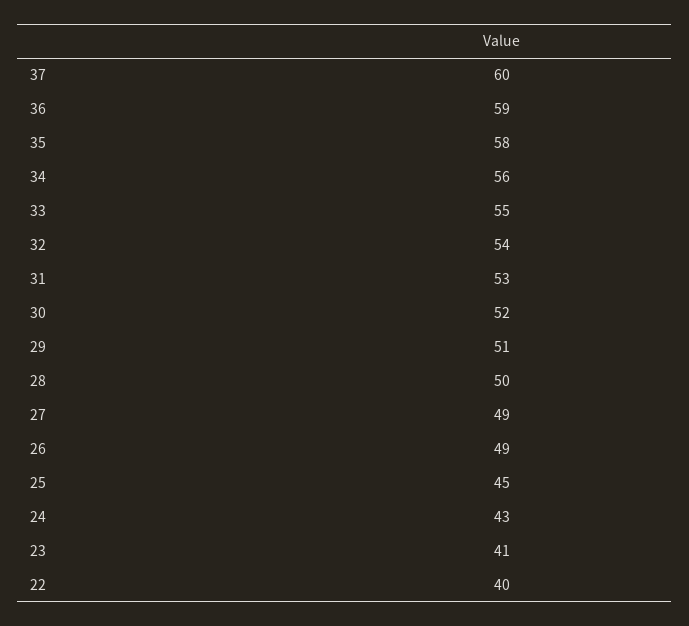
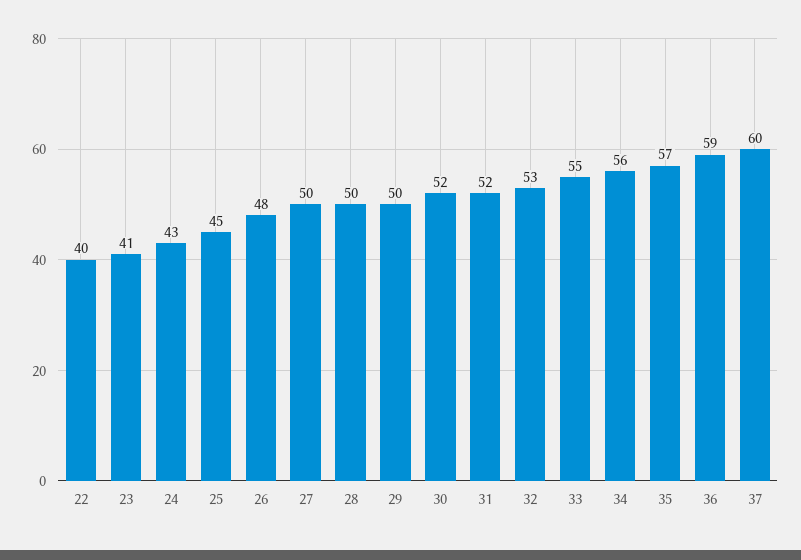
35: 58 -> 57
32: 54 -> 53
31: 53 -> 52
29: 51 -> 50
27: 49 -> 50
26: 49 -> 48

